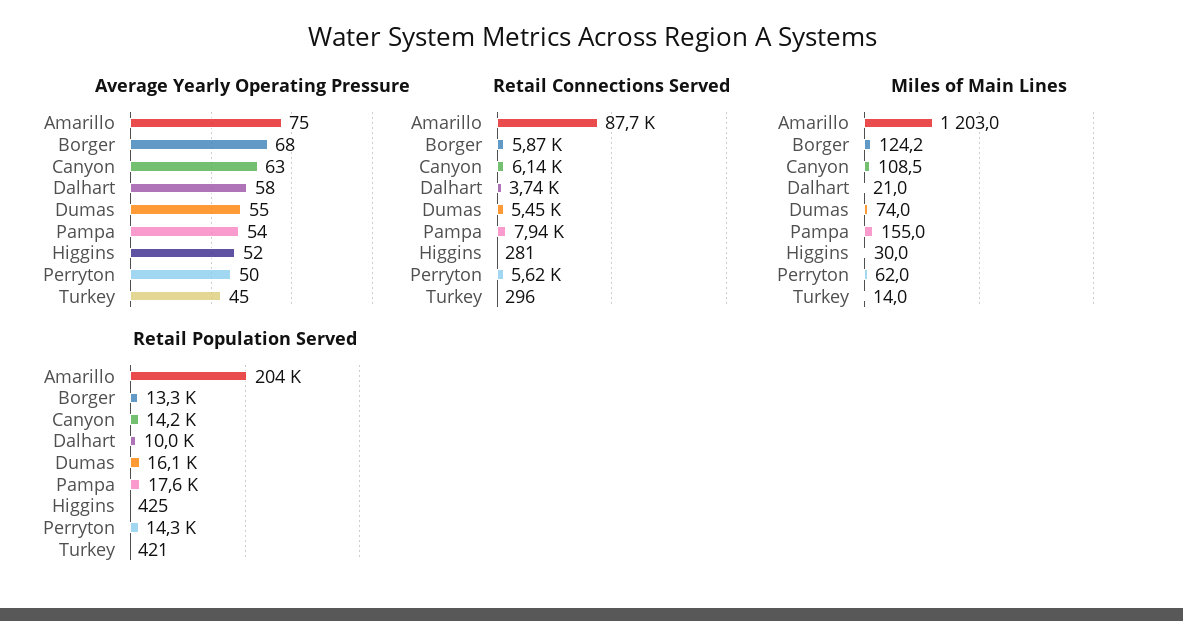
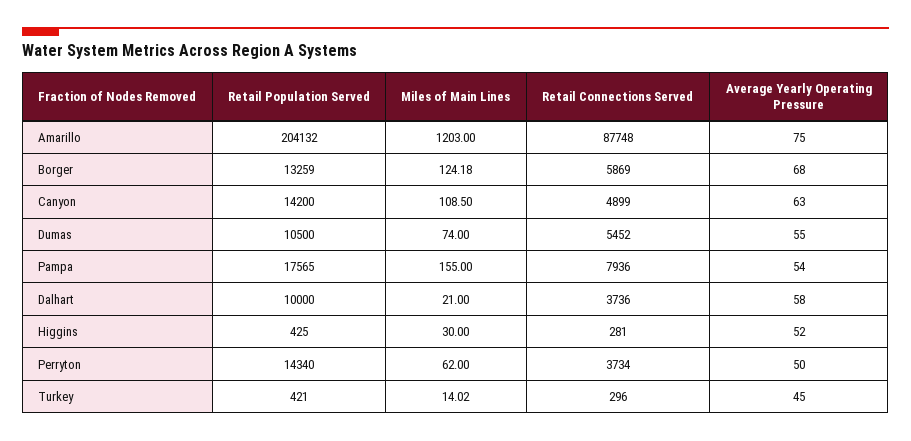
Retail Connections Served, Canyon: 6140 -> 4899
Retail Connections Served, Perryton: 5620 -> 3734
Retail Population Served, Dumas: 16100 -> 10500

